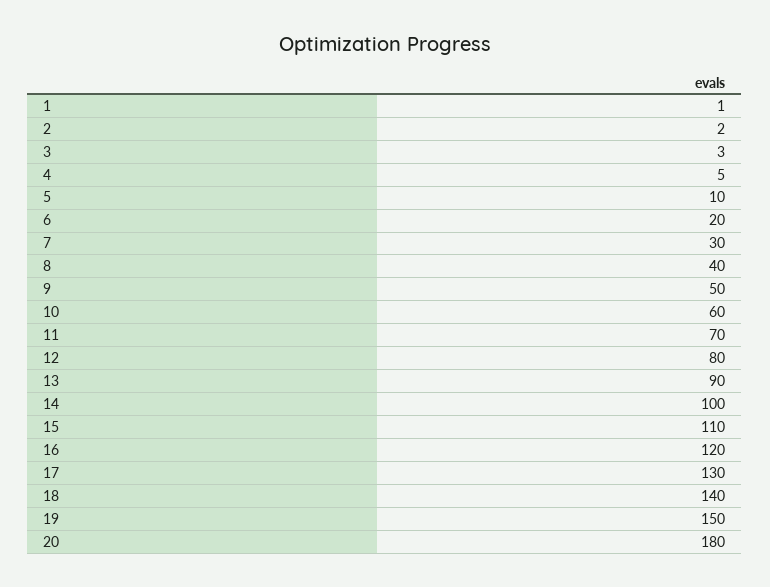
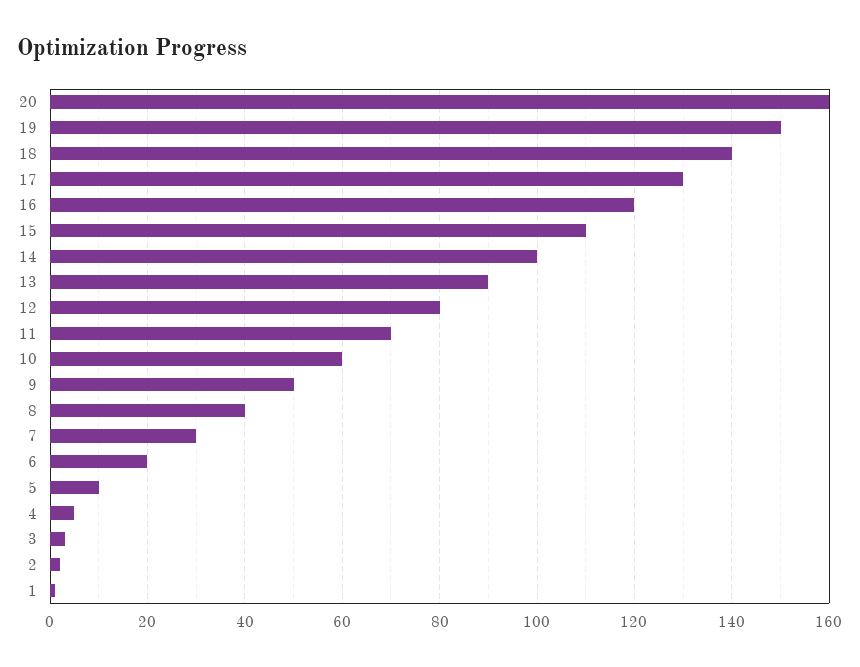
20: 180 -> 160

